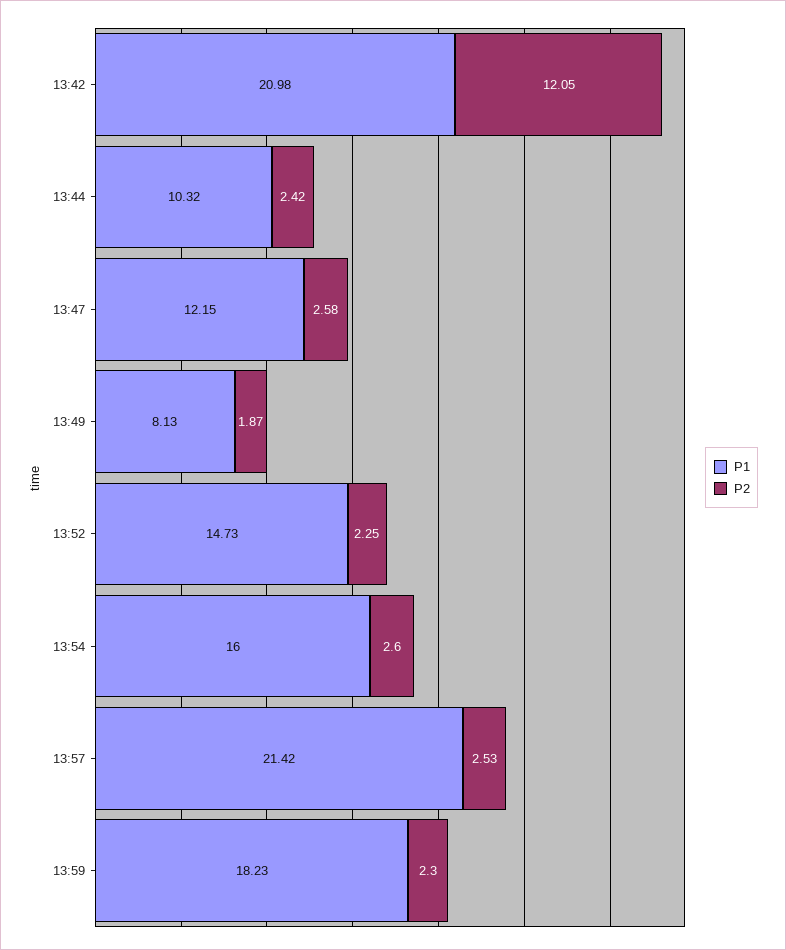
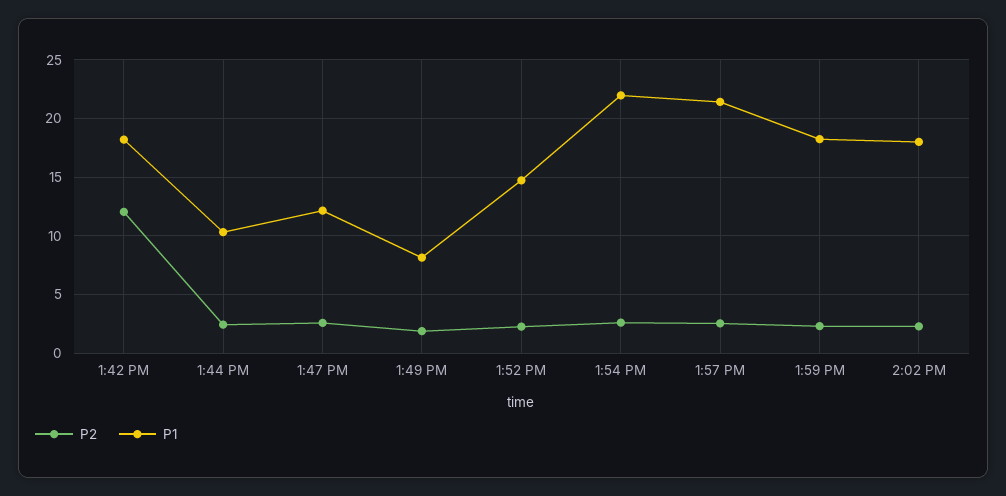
P1, 13:42: 20.98 -> 18
P1, 13:54: 16 -> 22
P2, 2:02 PM: none -> 2
P1, 2:02 PM: none -> 18

